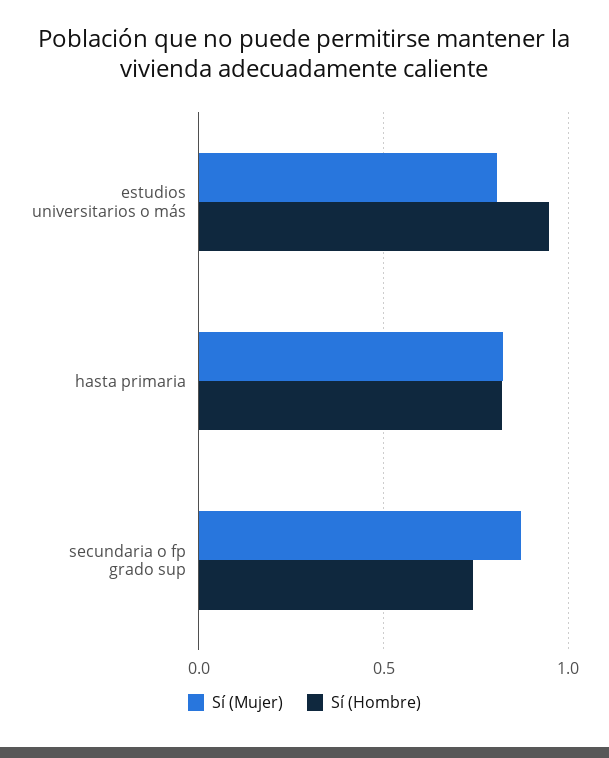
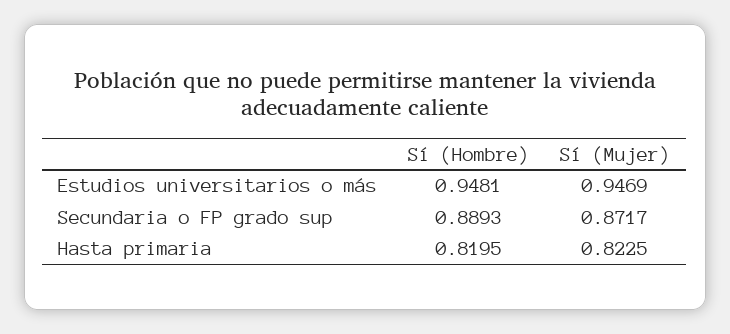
Sí (Mujer), estudios universitarios o más: 0.8 -> 0.9469
Sí (Hombre), secundaria o fp grado sup: 0.75 -> 0.8893

